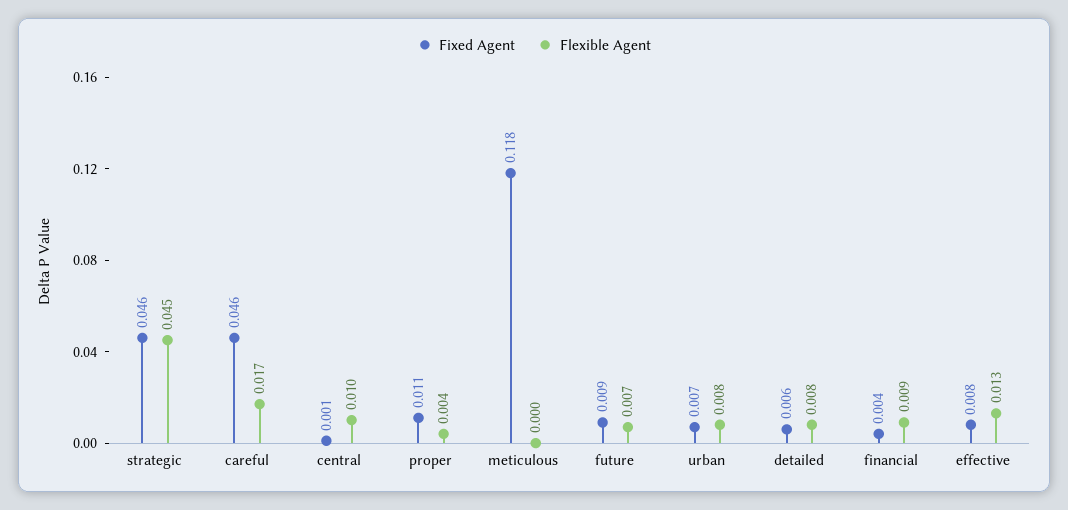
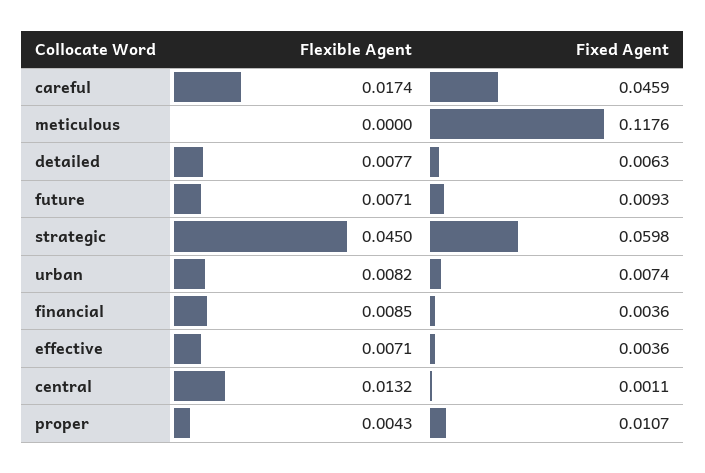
Fixed Agent, strategic: 0.046 -> 0.0598
Flexible Agent, central: 0.01 -> 0.0132
Fixed Agent, effective: 0.008 -> 0.0036
Flexible Agent, effective: 0.013 -> 0.0071

